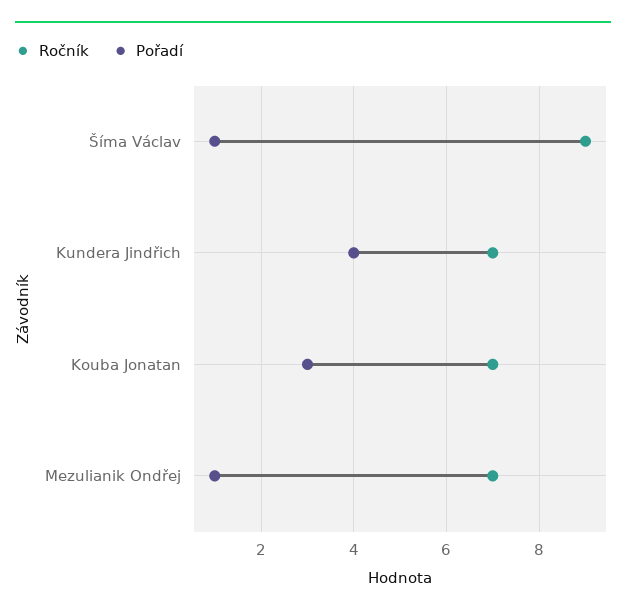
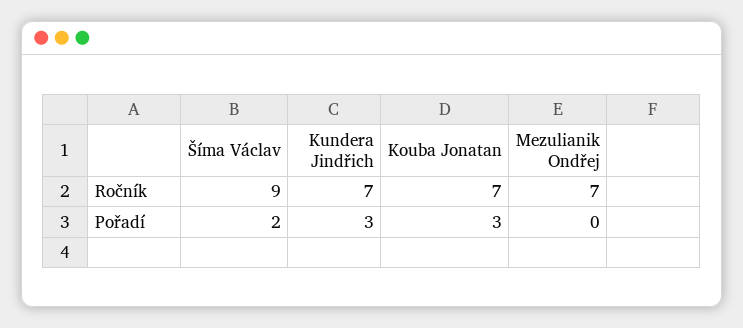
Pořadí, Šíma Václav: 1 -> 2
Pořadí, Kundera Jindřich: 4 -> 3
Pořadí, Mezulianik Ondřej: 1 -> 0

